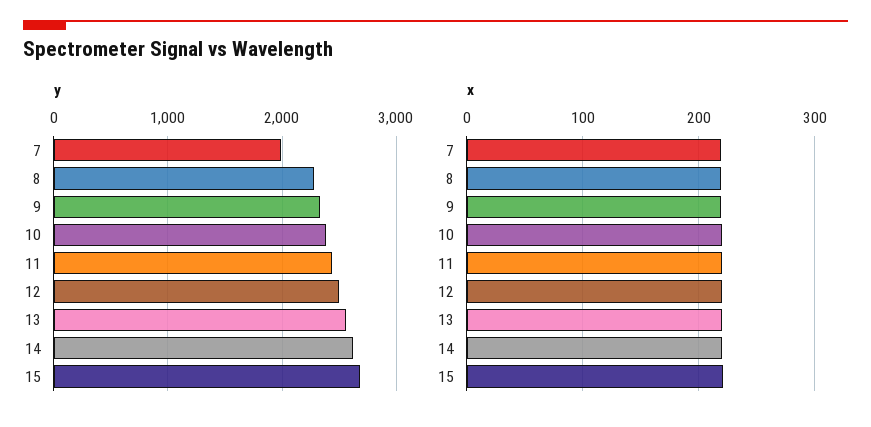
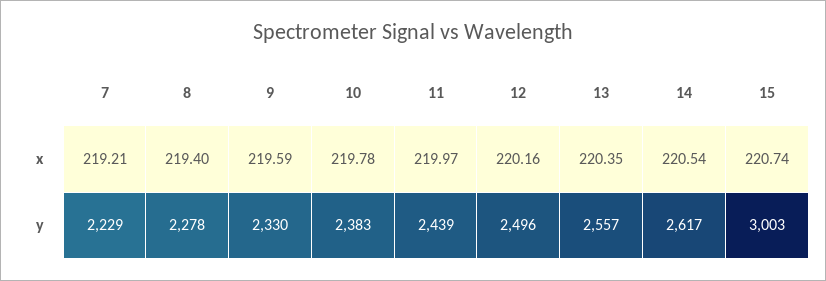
y, 7: 2000 -> 2229
y, 15: 2700 -> 3003

